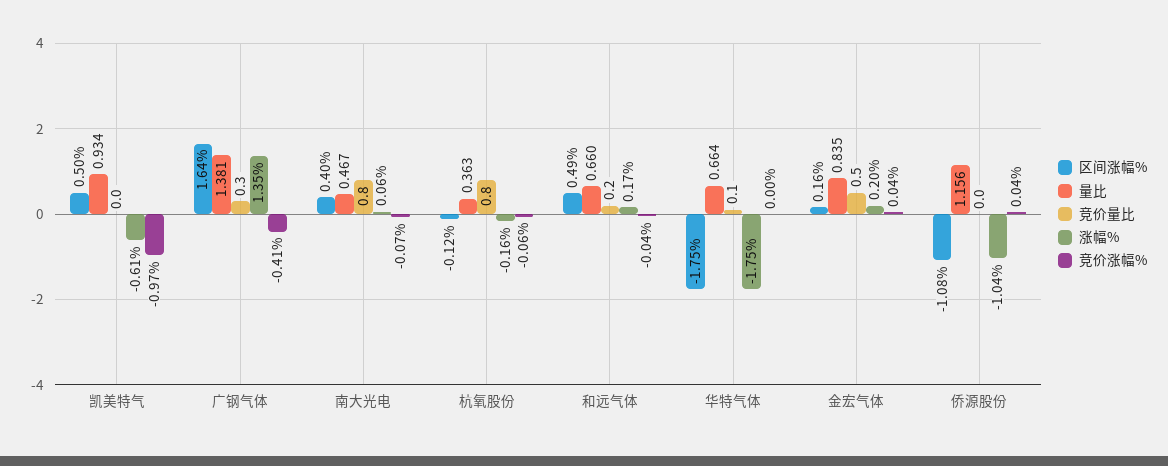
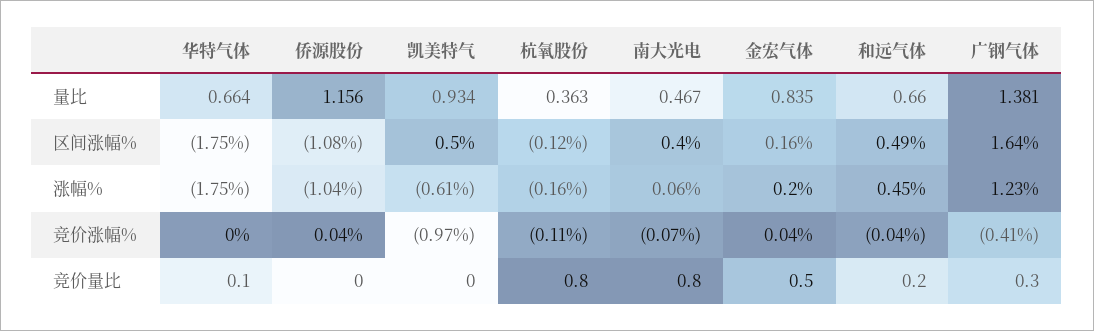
涨幅%, 广钢气体: 1.35 -> 1.23
竞价涨幅%, 杭氧股份: -0.06 -> -0.11
涨幅%, 和远气体: 0.17 -> 0.45

